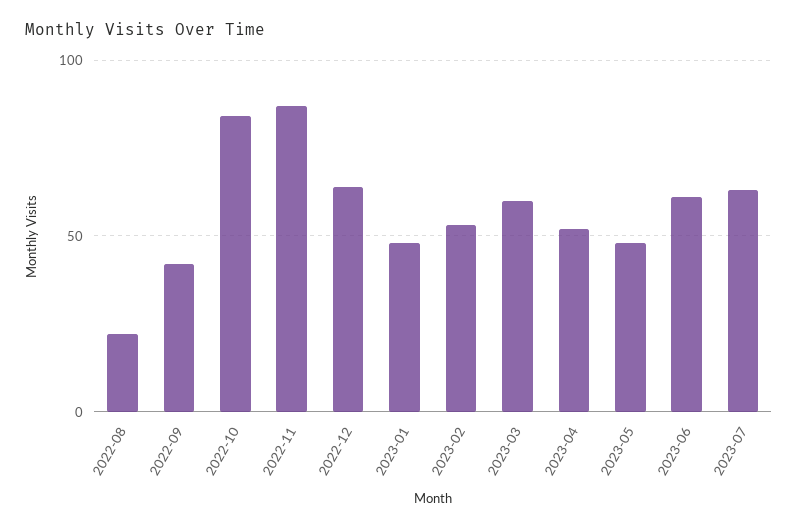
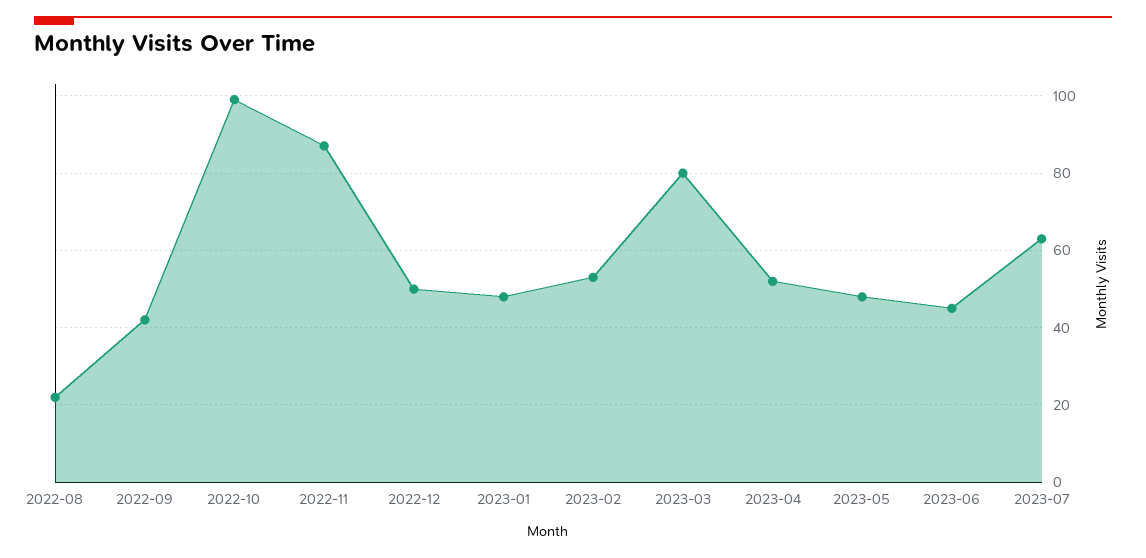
2022-10: 85 -> 100
2022-12: 65 -> 50
2023-03: 60 -> 80
2023-06: 60 -> 45

